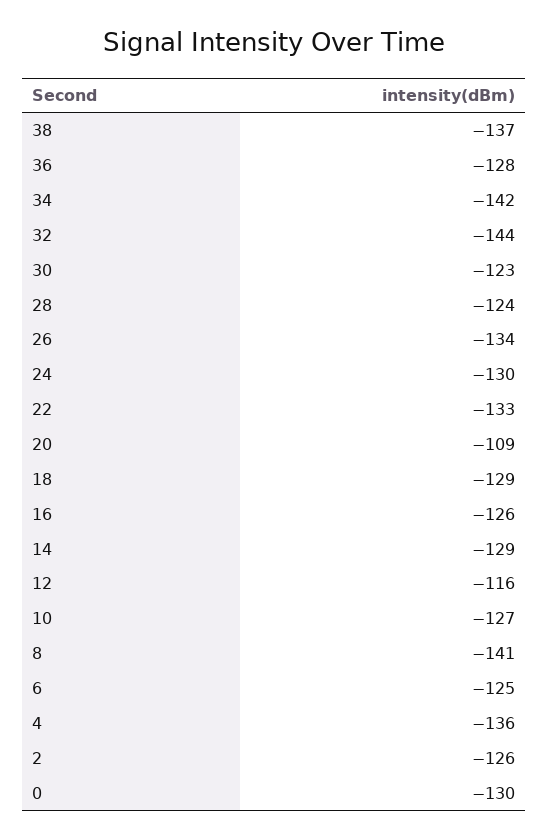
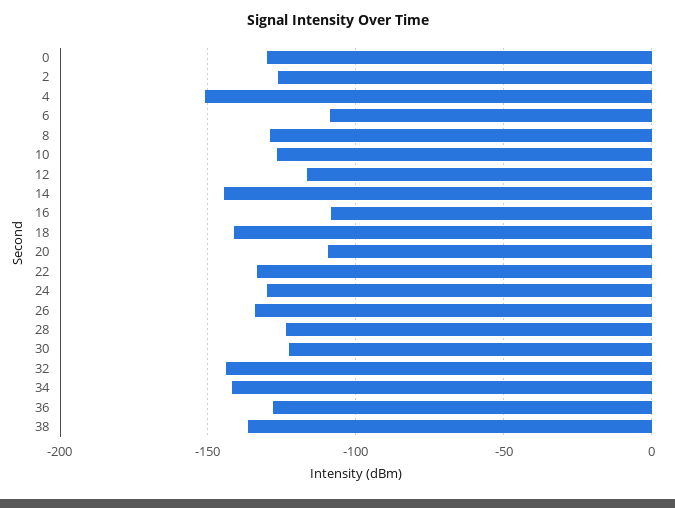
18: -129 -> -140
16: -126 -> -110
14: -129 -> -145
8: -141 -> -130
6: -125 -> -110
4: -136 -> -150

